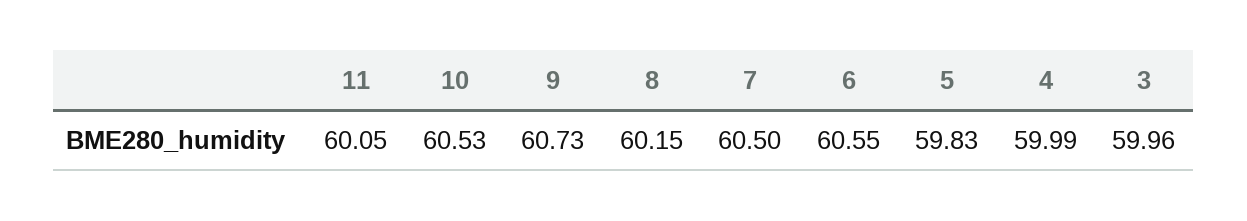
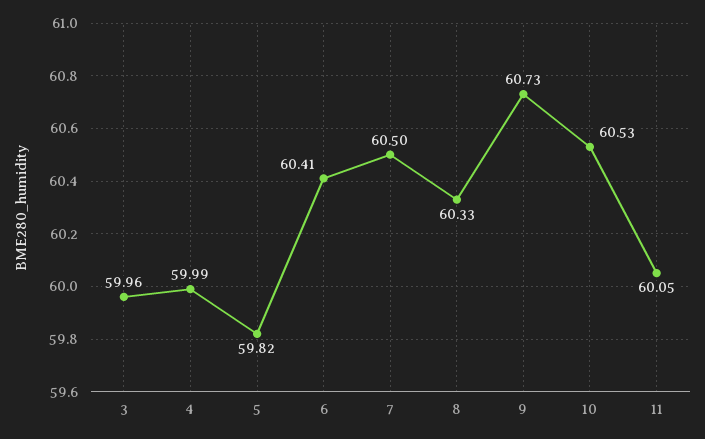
8: 60.15 -> 60.33
6: 60.55 -> 60.41
5: 59.83 -> 59.82

